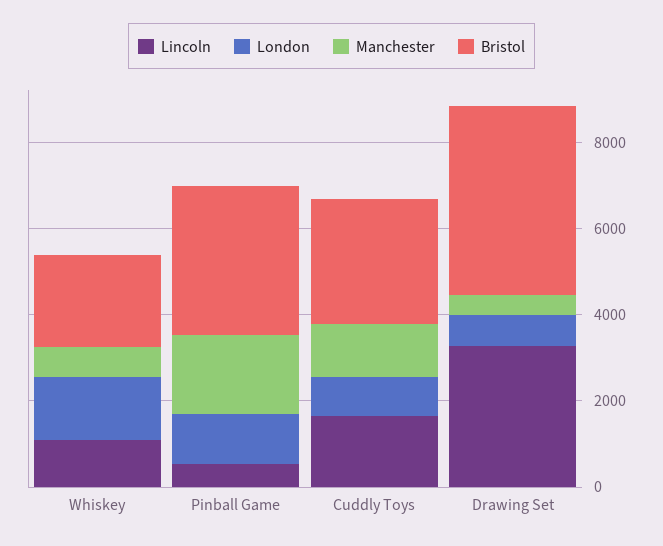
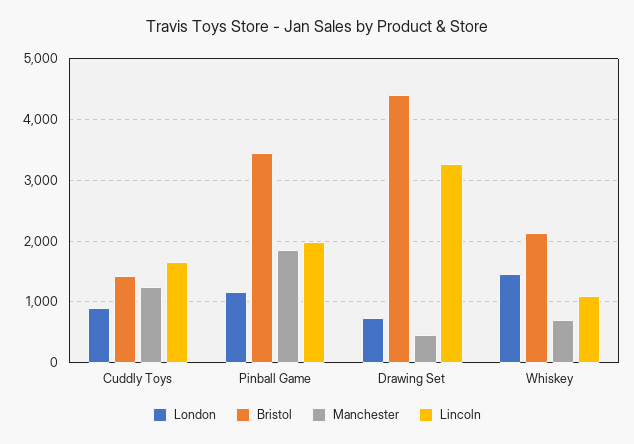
Lincoln, Pinball Game: 500 -> 2000
Bristol, Cuddly Toys: 3000 -> 1400

